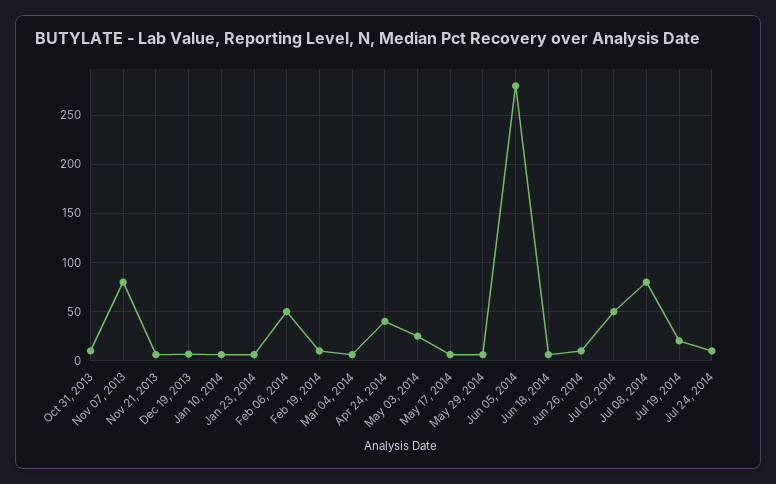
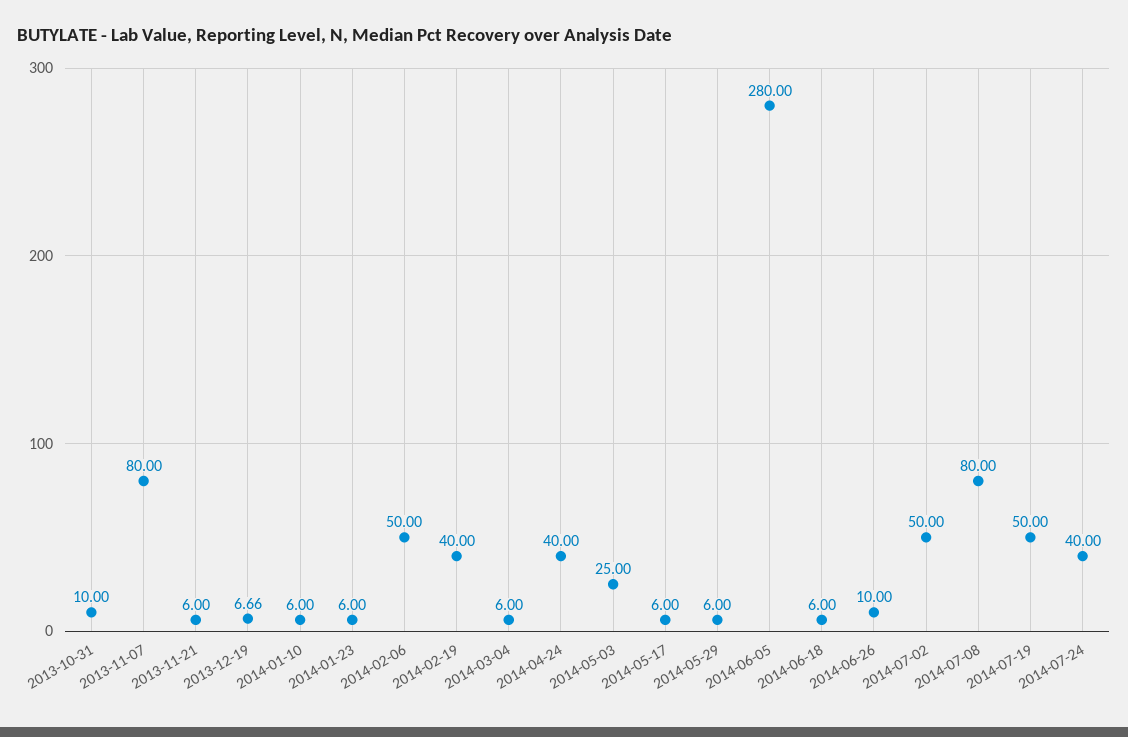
Feb 19, 2014: 10 -> 40
Jul 19, 2014: 20 -> 50
Jul 24, 2014: 10 -> 40

